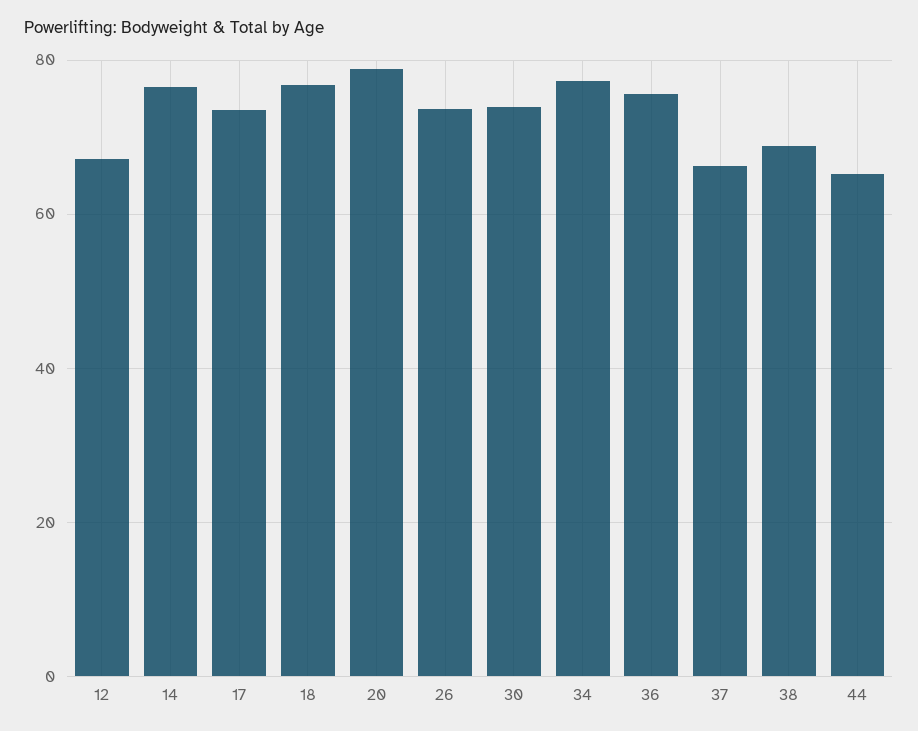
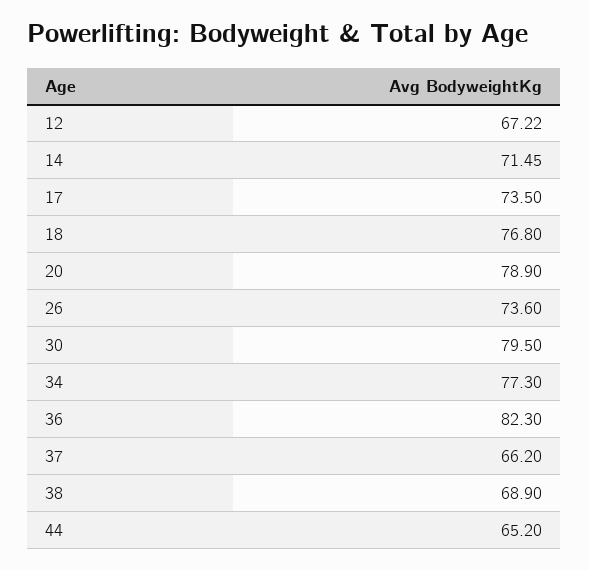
14: 76 -> 71.45
30: 74 -> 79.5
36: 76 -> 82.3

